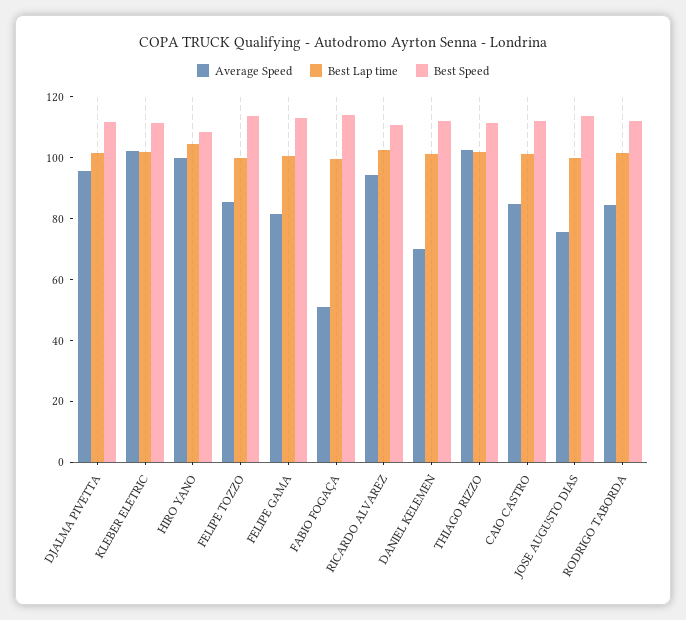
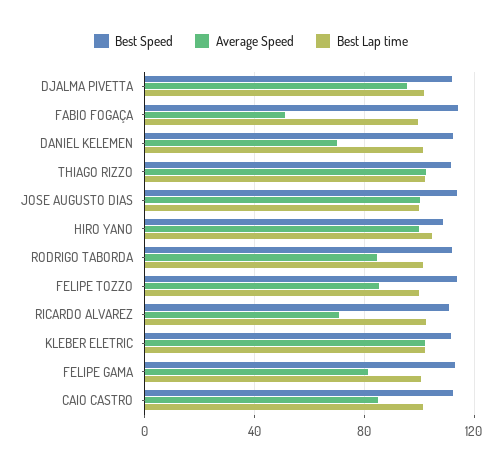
Average Speed, RICARDO ALVAREZ: 95 -> 70
Average Speed, JOSE AUGUSTO DIAS: 75 -> 100

